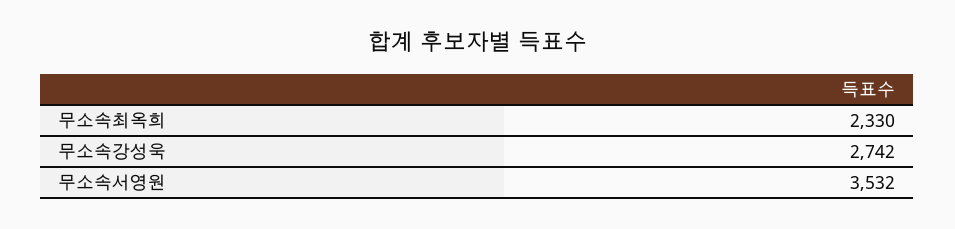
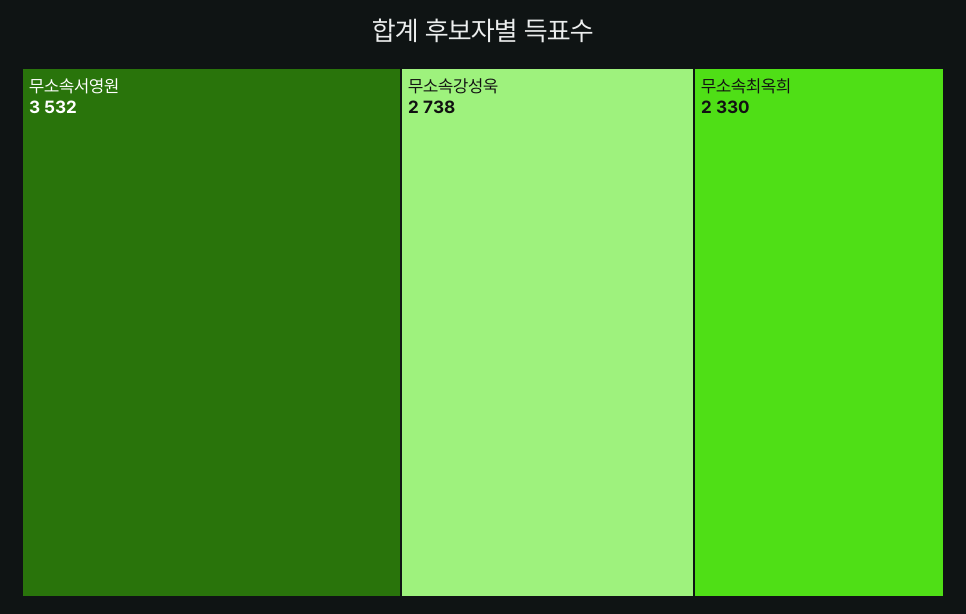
무소속강성욱: 2742 -> 2738

